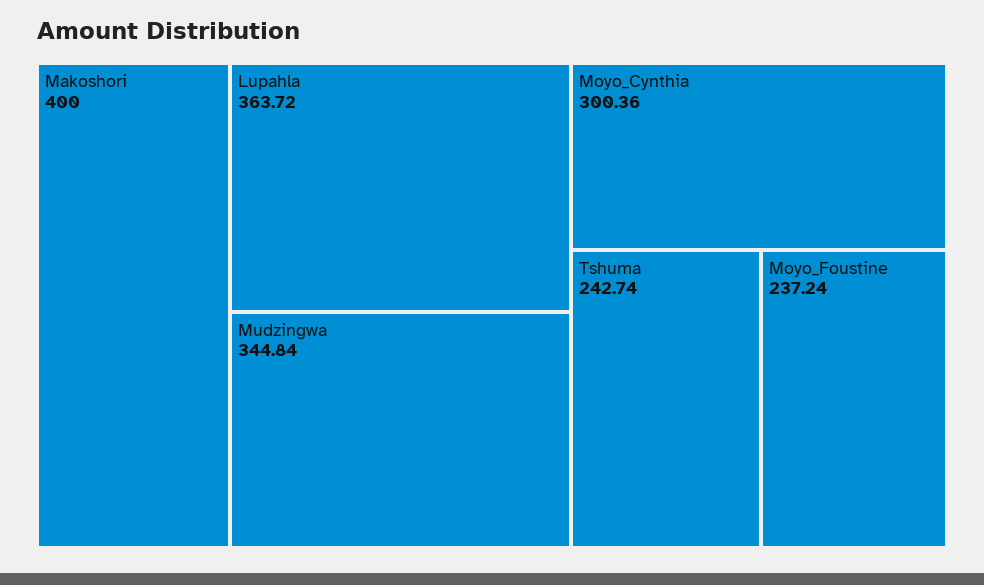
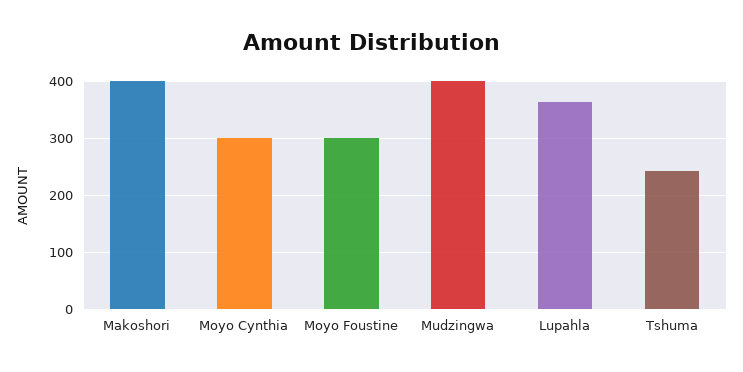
Mudzingwa: 344.84 -> 400
Moyo_Foustine: 237.24 -> 300

